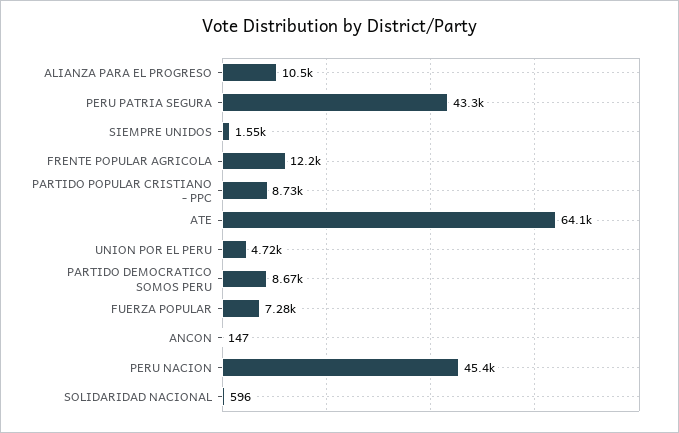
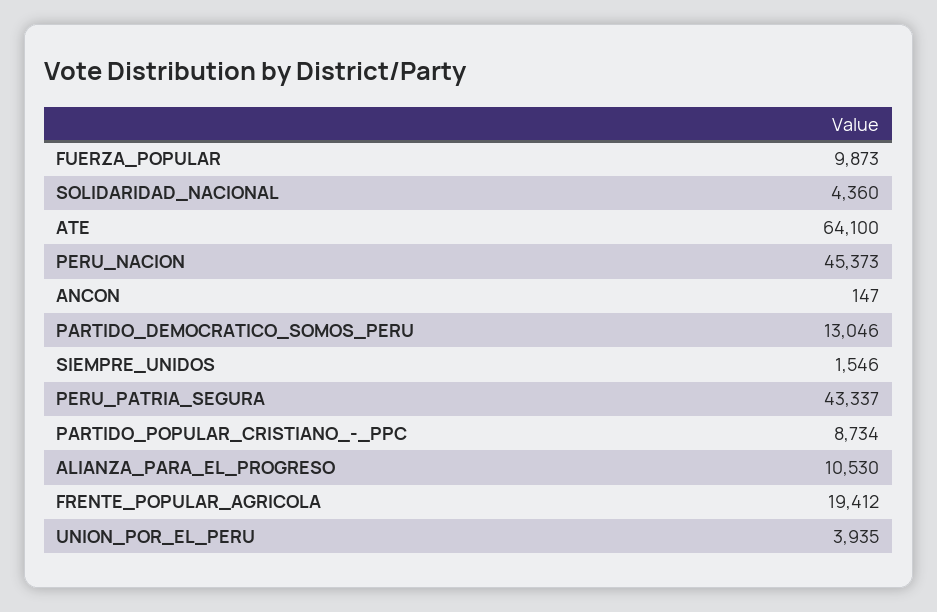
FRENTE POPULAR AGRICOLA: 12200 -> 19412
UNION POR EL PERU: 4720 -> 3935
PARTIDO DEMOCRATICO SOMOS PERU: 8670 -> 13046
FUERZA POPULAR: 7280 -> 9873
SOLIDARIDAD NACIONAL: 596 -> 4360

